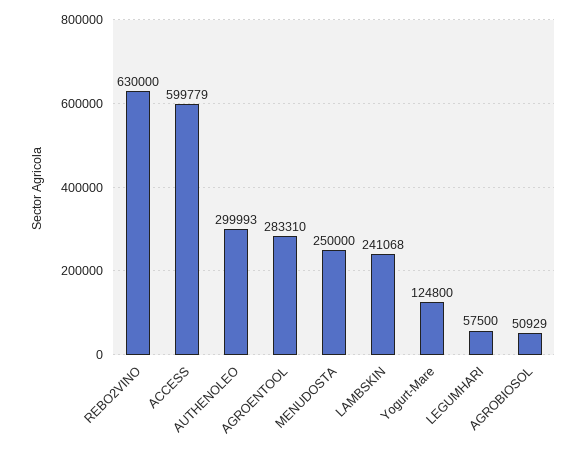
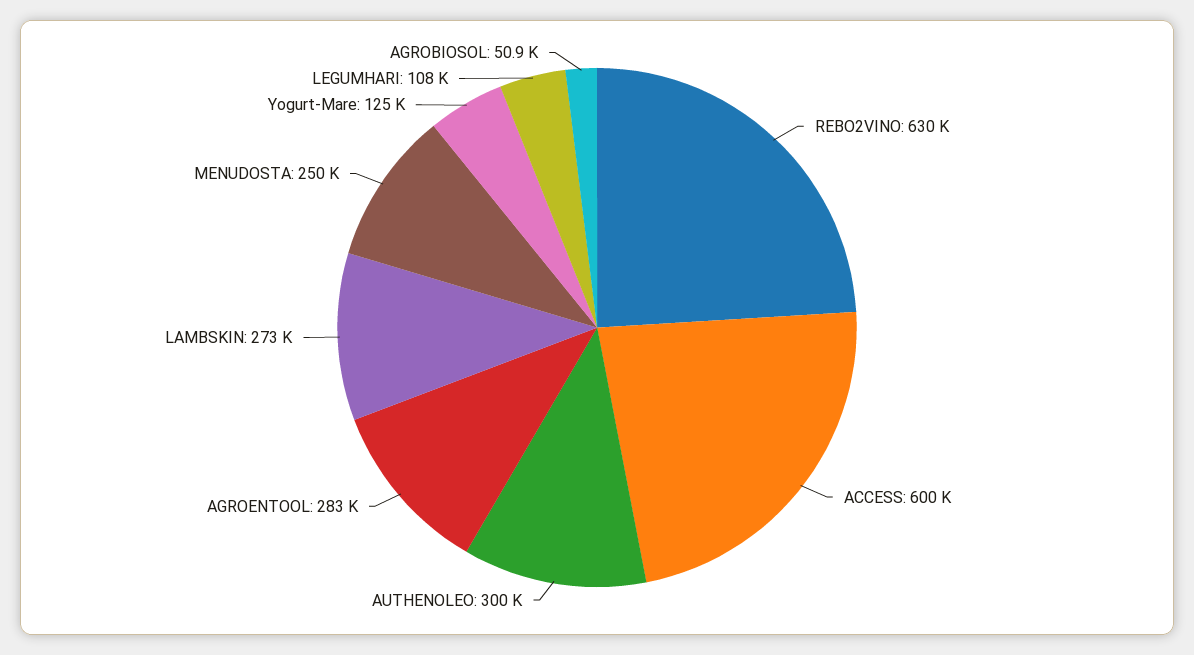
LAMBSKIN: 241068 -> 273000
LEGUMHARI: 57500 -> 108000

